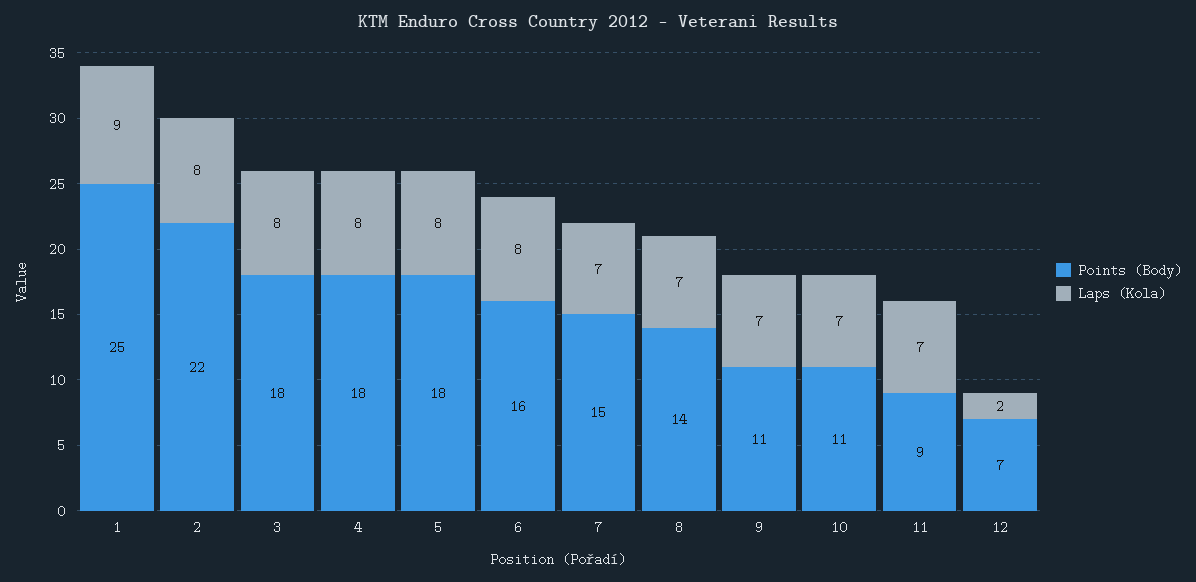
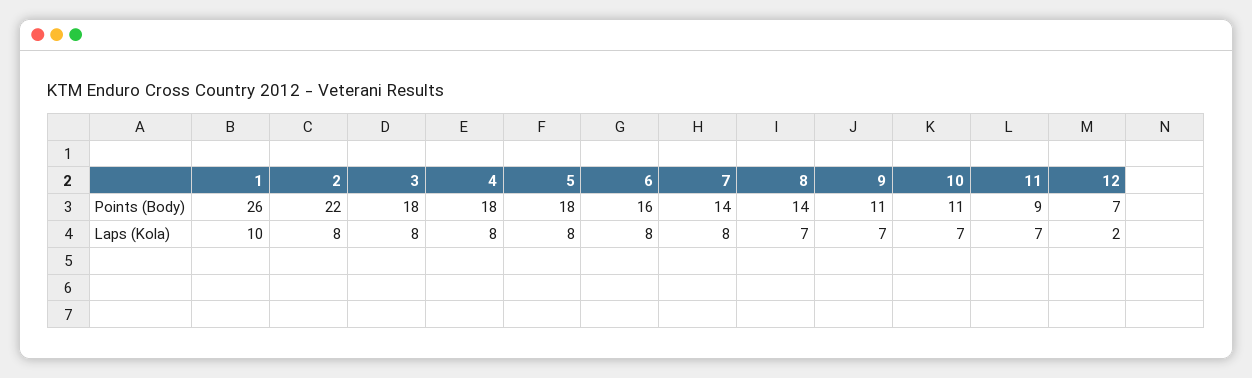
Points (Body), 1: 25 -> 26
Laps (Kola), 1: 9 -> 10
Points (Body), 7: 15 -> 14
Laps (Kola), 7: 7 -> 8

